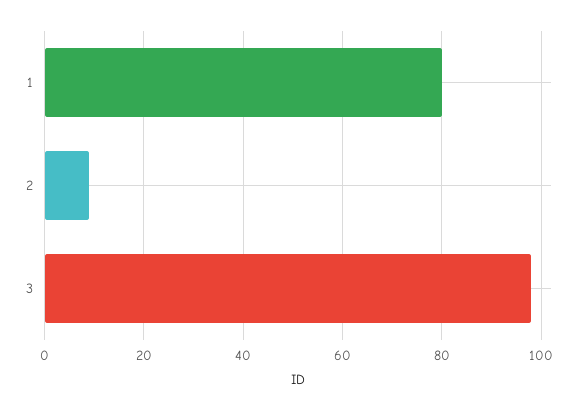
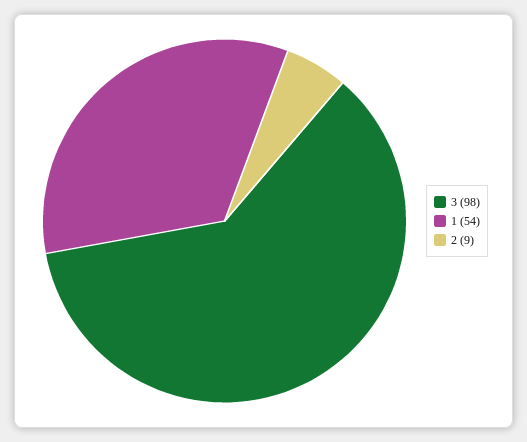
1: 80 -> 54

